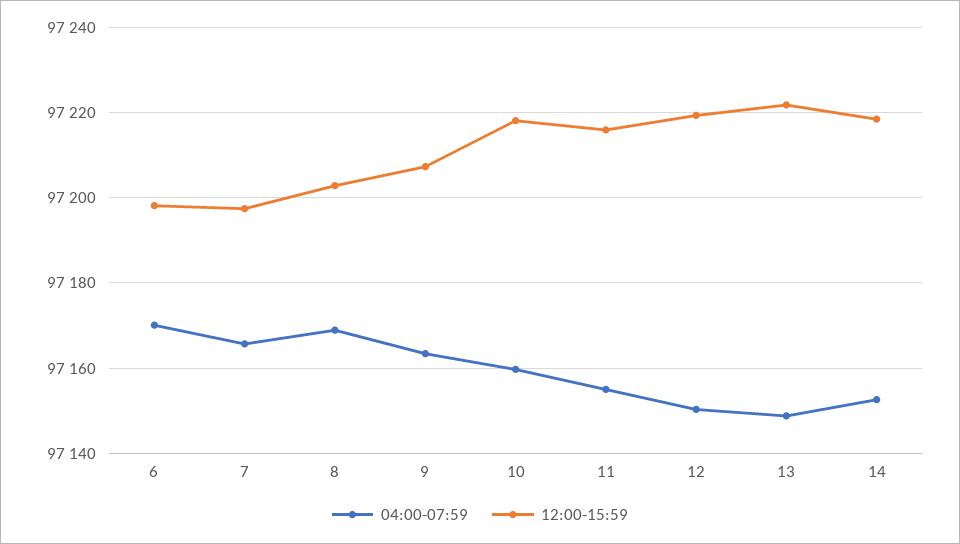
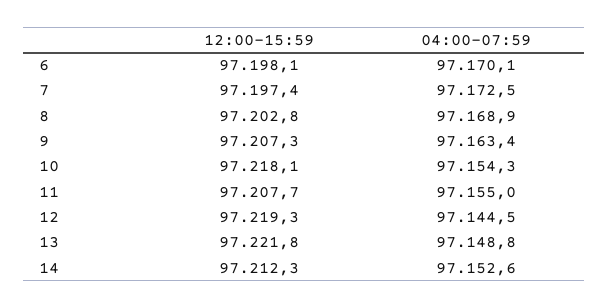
04:00-07:59, 7: 97166 -> 97172.5
04:00-07:59, 10: 97160 -> 97154.3
12:00-15:59, 11: 97216 -> 97207.7
04:00-07:59, 12: 97150 -> 97144.5
12:00-15:59, 14: 97218 -> 97212.3

